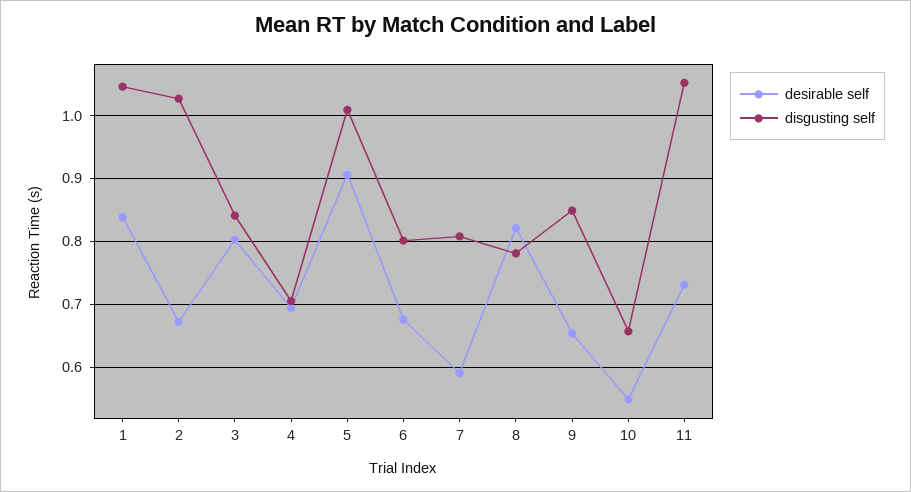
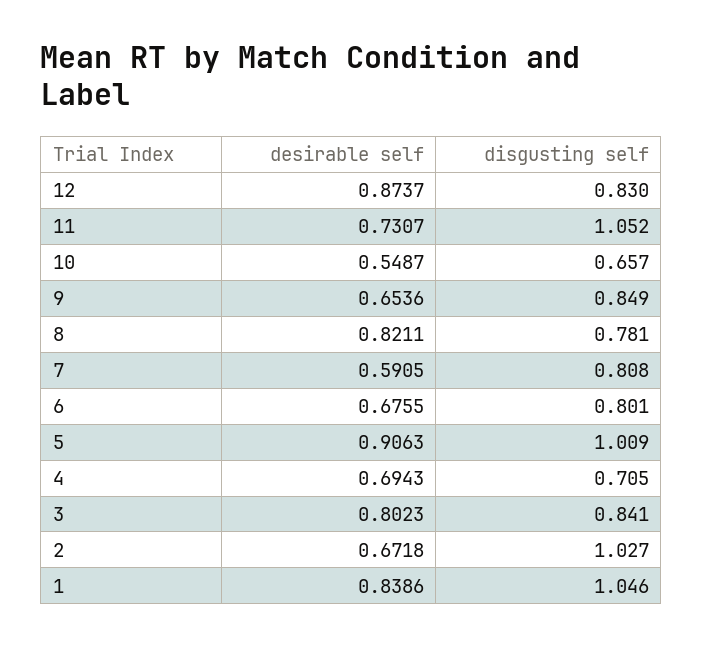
desirable self, 12: none -> 0.8737
disgusting self, 12: none -> 0.83

